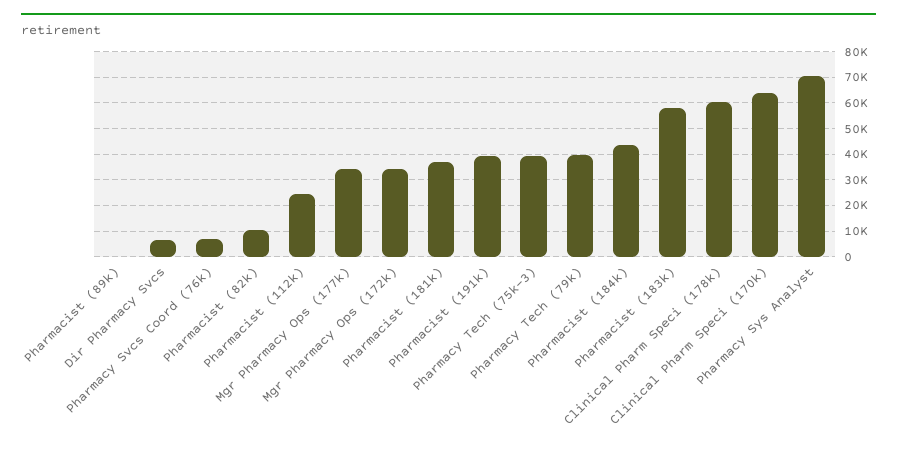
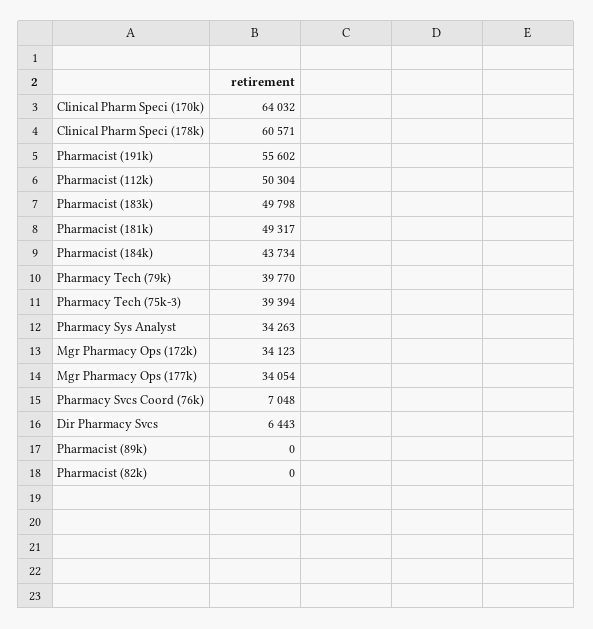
Pharmacist (82k): 10000 -> 0
Pharmacist (112k): 25000 -> 50304
Pharmacist (181k): 37500 -> 49317
Pharmacist (191k): 40000 -> 55602
Pharmacist (183k): 57500 -> 49798
Pharmacy Sys Analyst: 70000 -> 34263

